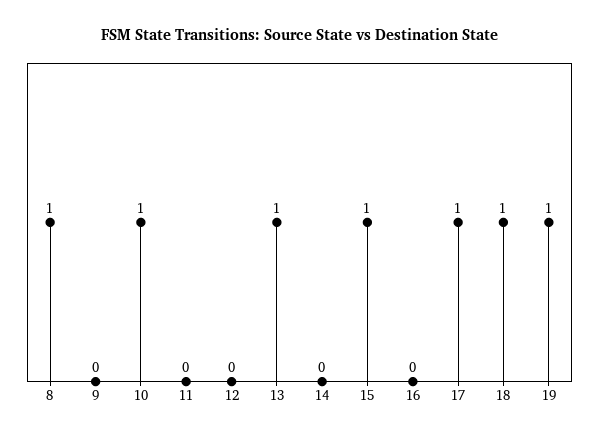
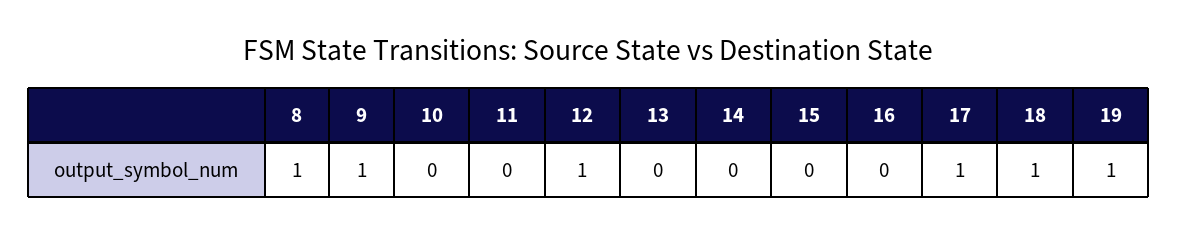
9: 0 -> 1
10: 1 -> 0
12: 0 -> 1
13: 1 -> 0
15: 1 -> 0

